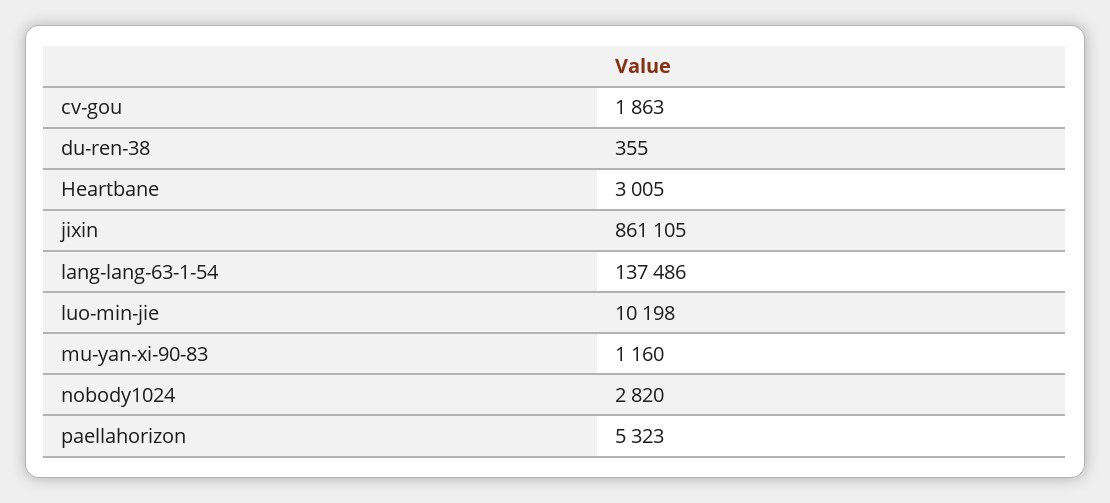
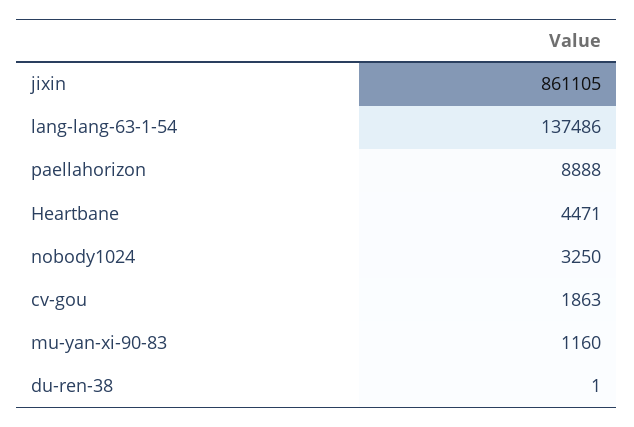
du-ren-38: 355 -> 1
Heartbane: 3005 -> 4471
luo-min-jie: 10198 -> none
nobody1024: 2820 -> 3250
paellahorizon: 5323 -> 8888

